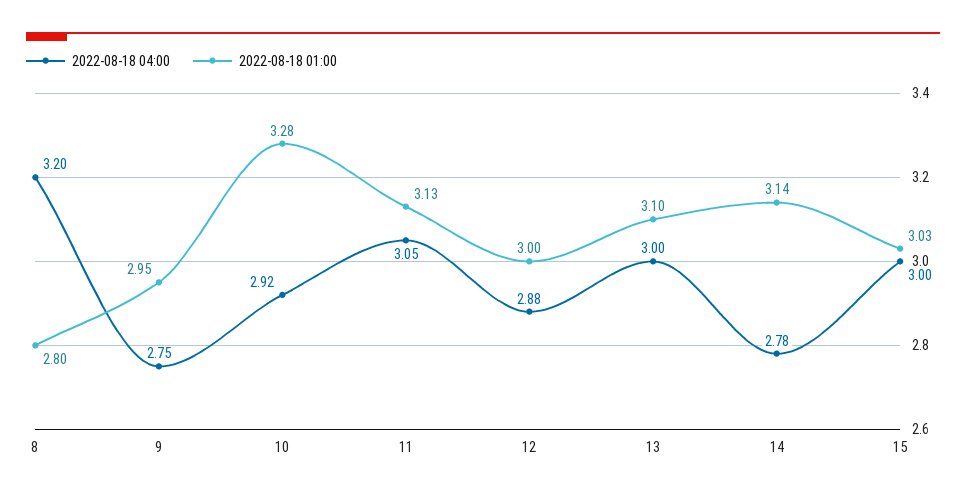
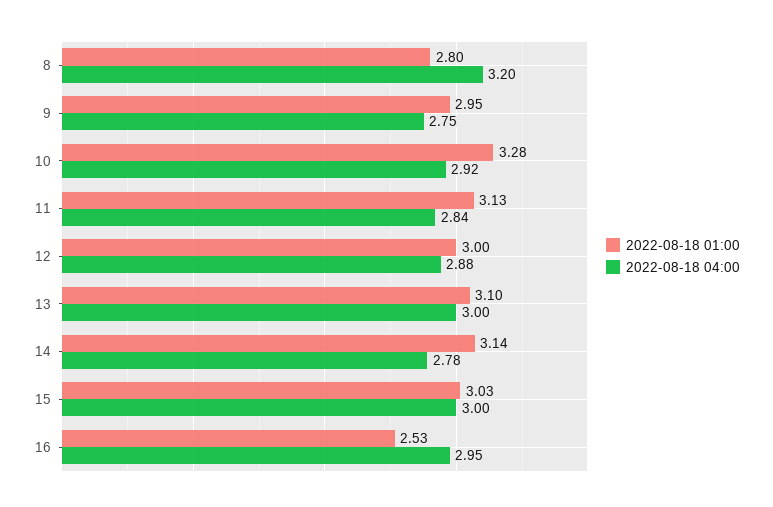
2022-08-18 04:00, 11: 3.05 -> 2.84
2022-08-18 01:00, 16: none -> 2.53
2022-08-18 04:00, 16: none -> 2.95

